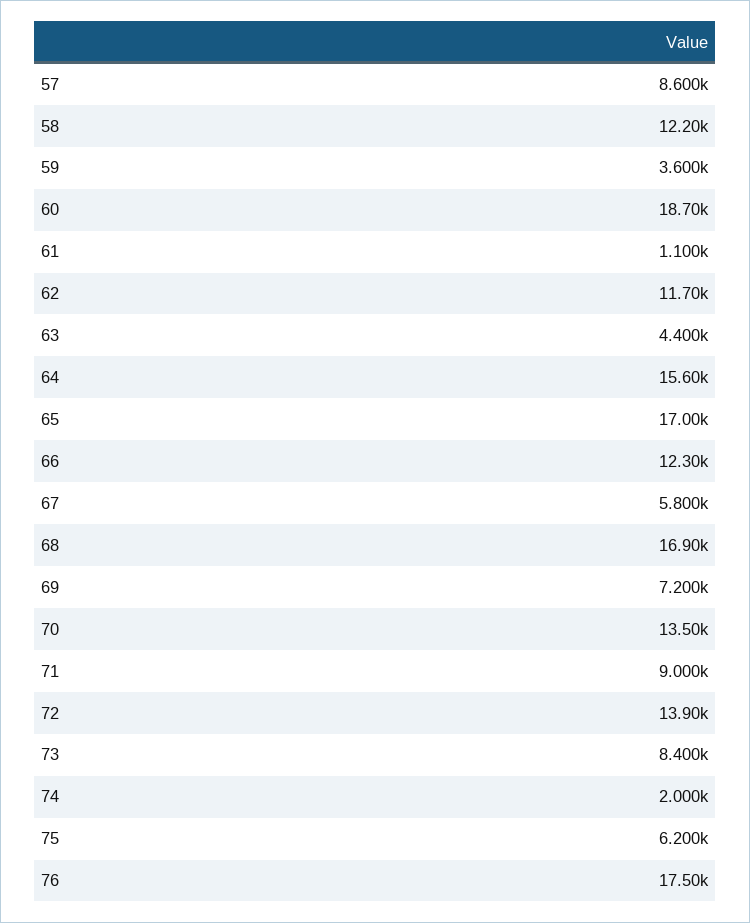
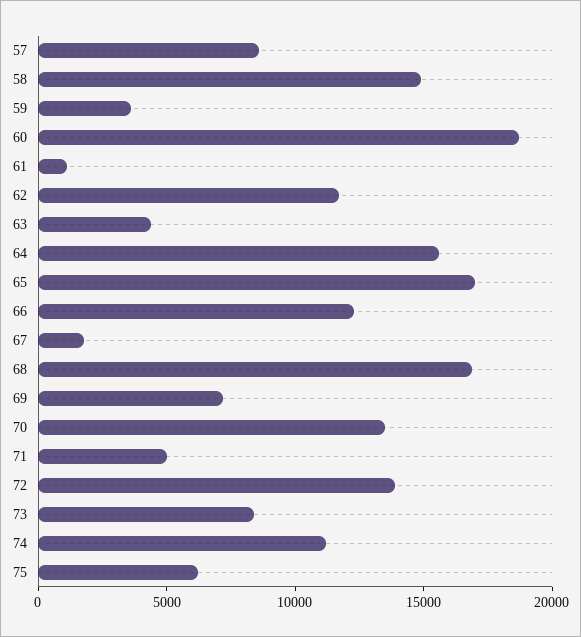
58: 12200 -> 15000
67: 5800 -> 2000
71: 9000 -> 5000
74: 2000 -> 11000
76: 17500 -> none

